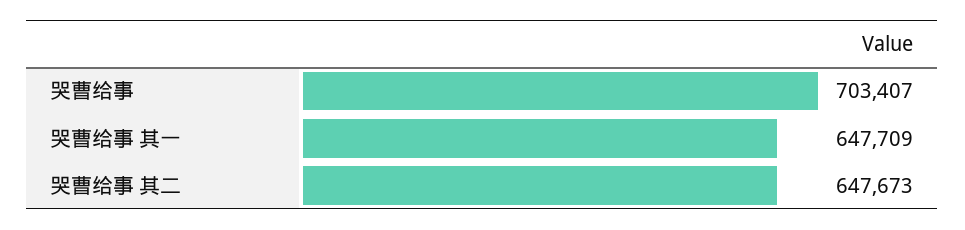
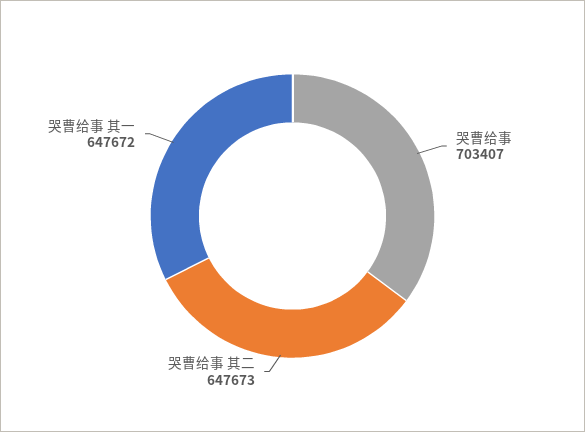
哭曹给事 其一: 647709 -> 647672

